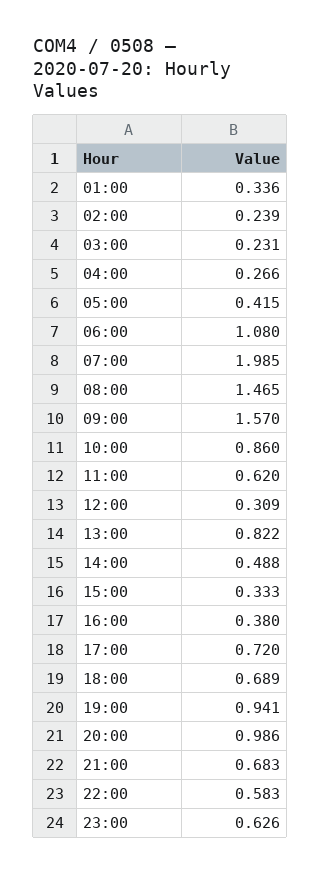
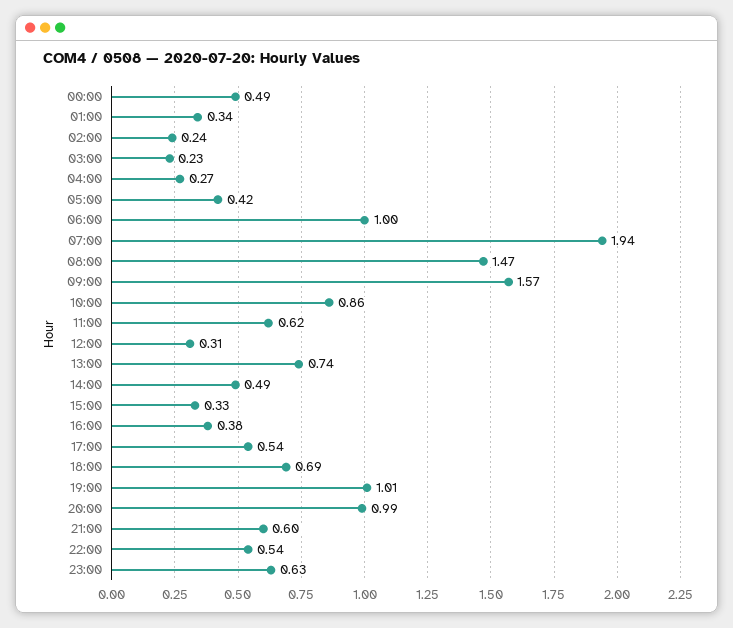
06:00: 1.08 -> 1
07:00: 1.985 -> 1.94
13:00: 0.822 -> 0.74
17:00: 0.72 -> 0.54
19:00: 0.941 -> 1.01
21:00: 0.683 -> 0.6
22:00: 0.583 -> 0.54
00:00: none -> 0.49

